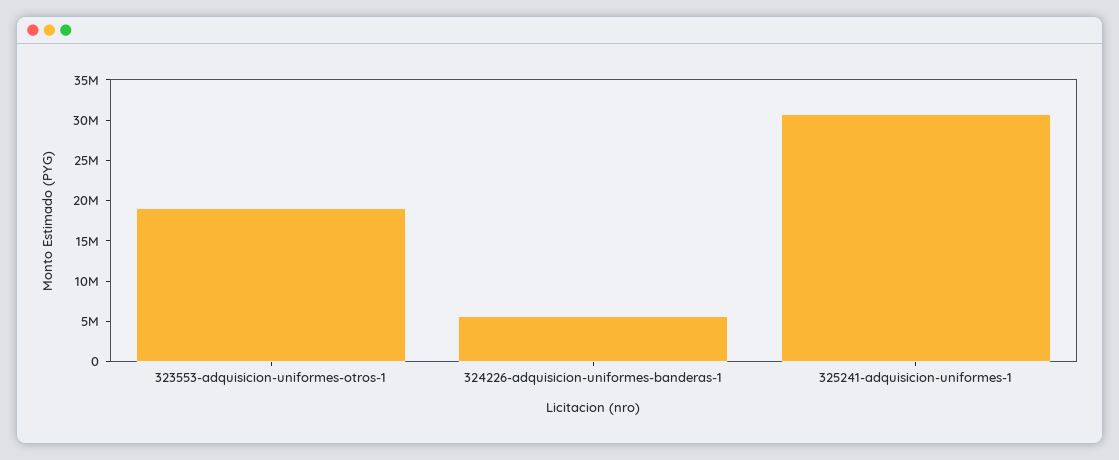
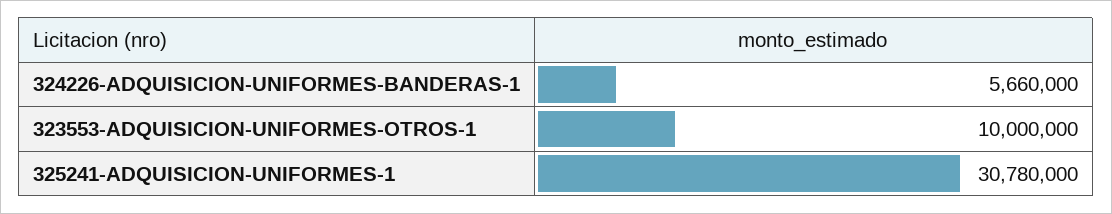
323553-adquisicion-uniformes-otros-1: 19000000 -> 10000000

